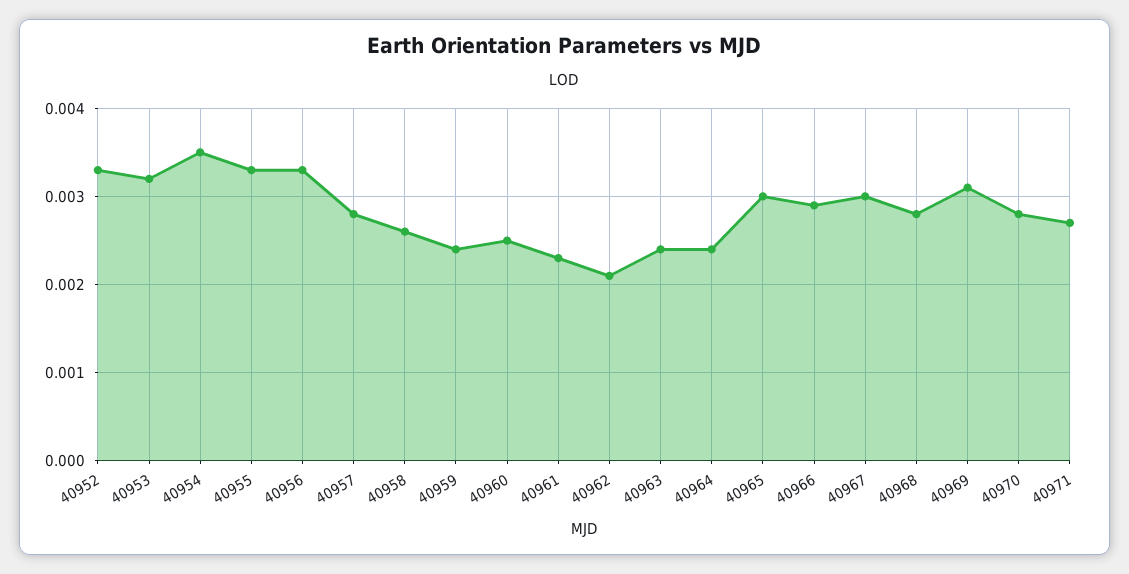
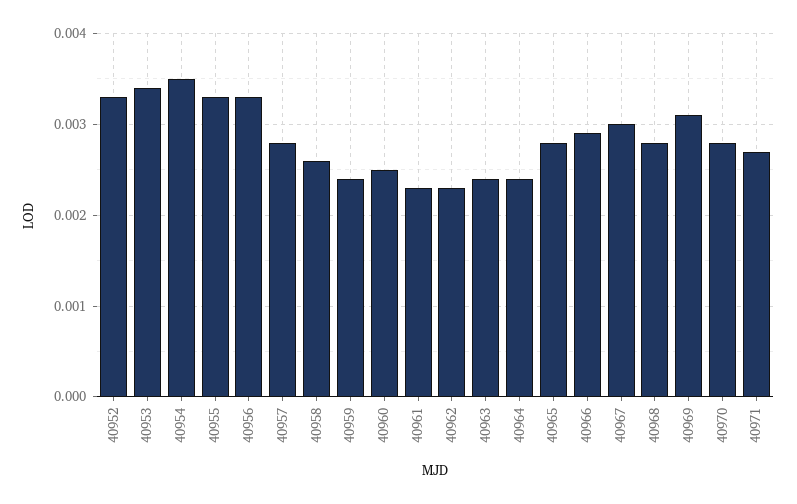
40953: 0.0032 -> 0.0034
40962: 0.0021 -> 0.0023
40965: 0.003 -> 0.0028

